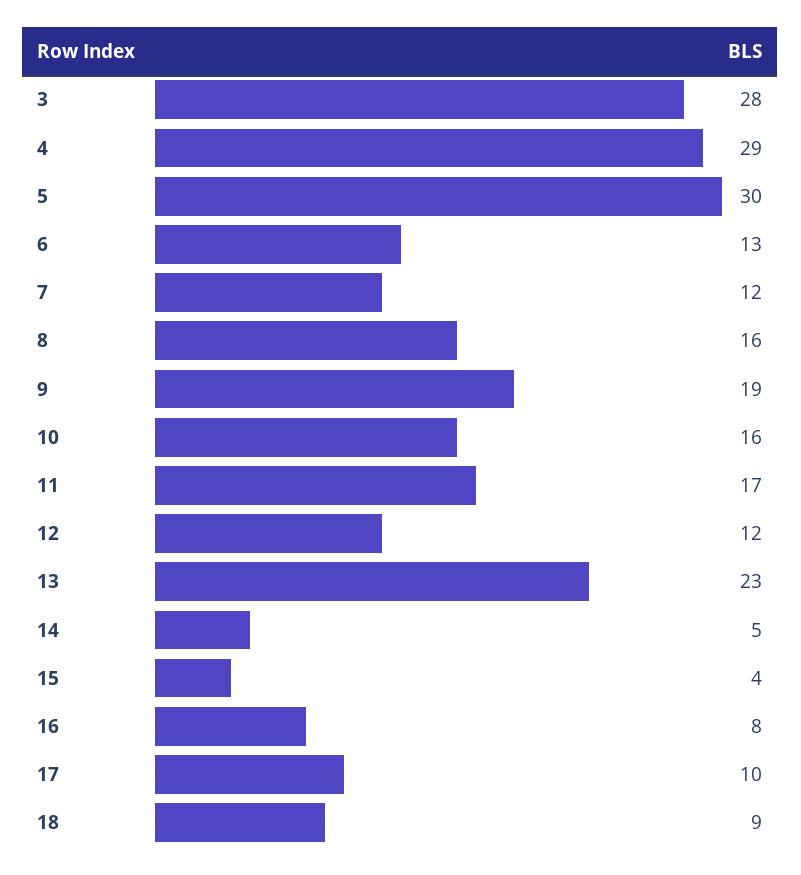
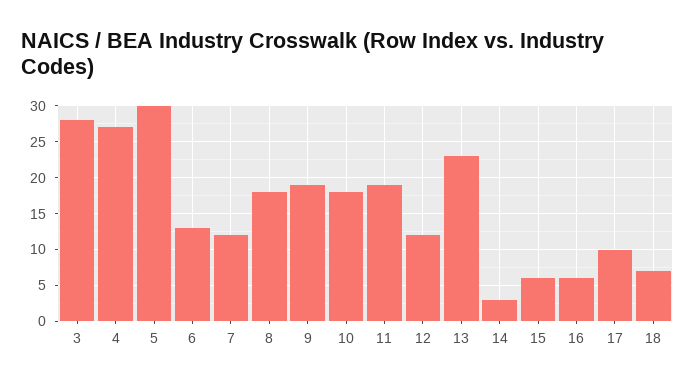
4: 29 -> 27
8: 16 -> 18
10: 16 -> 18
11: 17 -> 19
14: 5 -> 3
15: 4 -> 6
16: 8 -> 6
18: 9 -> 7

